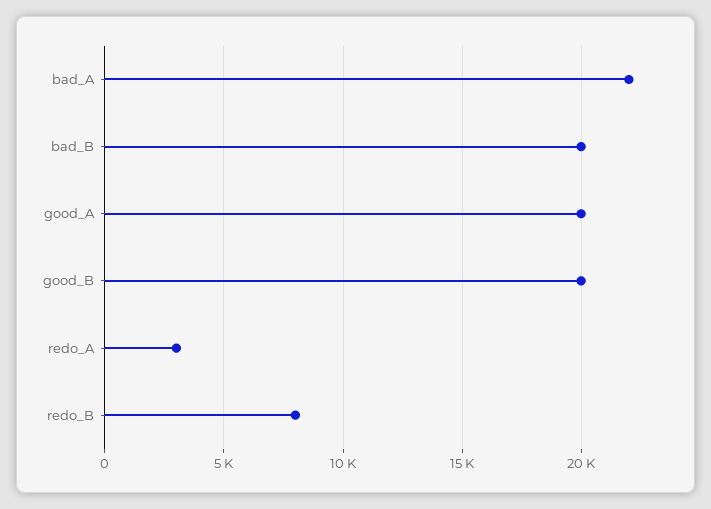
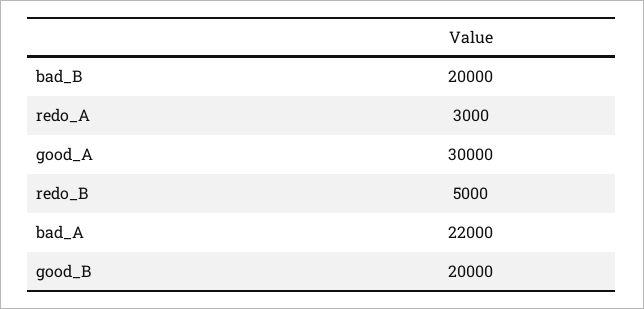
good_A: 20000 -> 30000
redo_B: 8000 -> 5000

